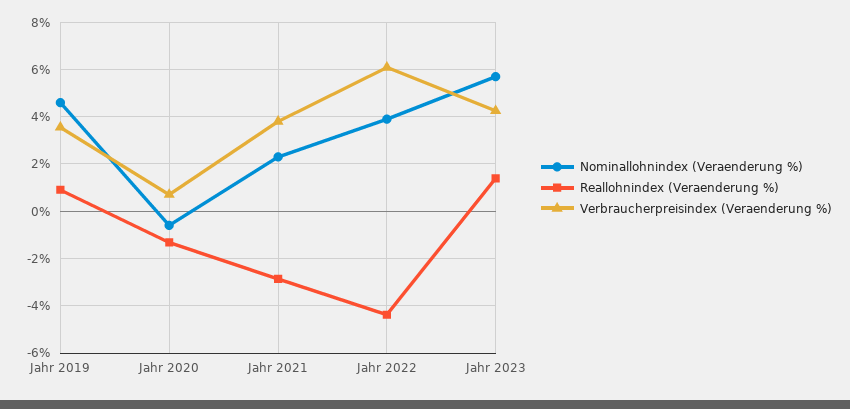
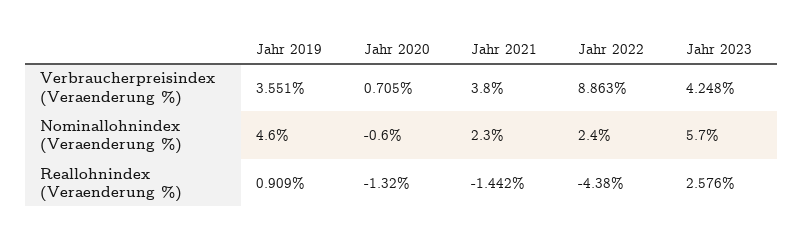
Reallohnindex (Veraenderung %), Jahr 2021: -3 -> -1.442
Nominallohnindex (Veraenderung %), Jahr 2022: 4 -> 2.4
Verbraucherpreisindex (Veraenderung %), Jahr 2022: 6 -> 8.863
Reallohnindex (Veraenderung %), Jahr 2023: 1.5 -> 2.576

